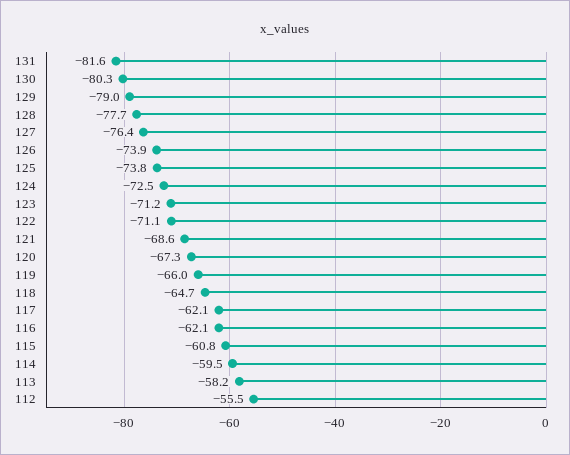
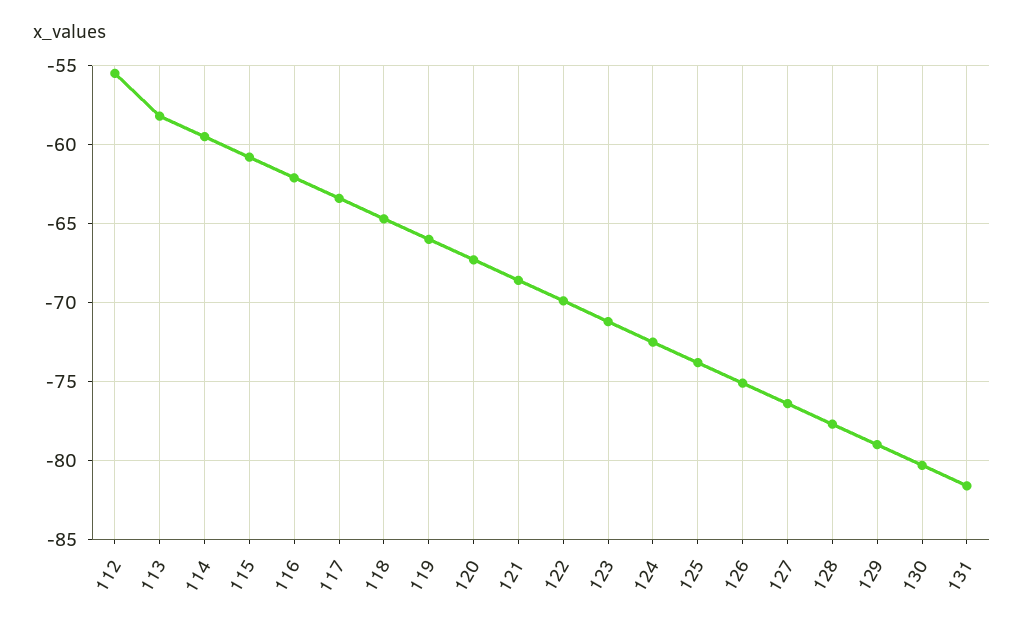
126: -73.9 -> -75
122: -71.1 -> -70
117: -62.1 -> -63.5

